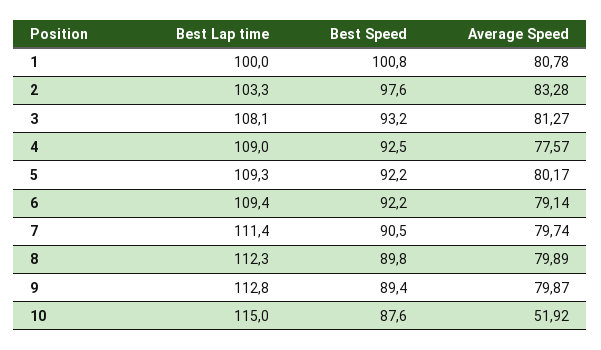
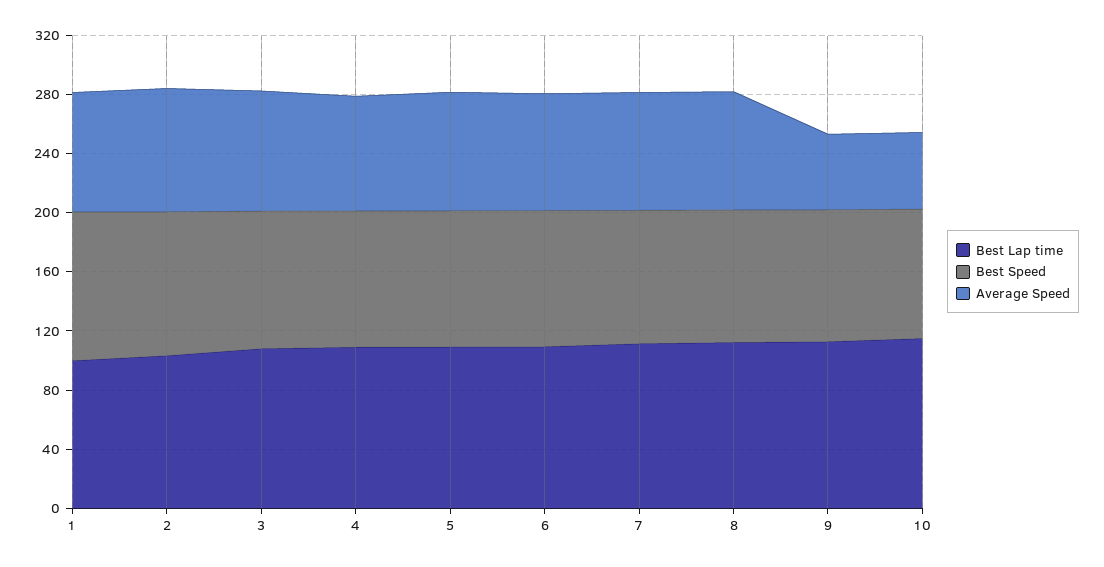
Average Speed, 9: 79.87 -> 50

